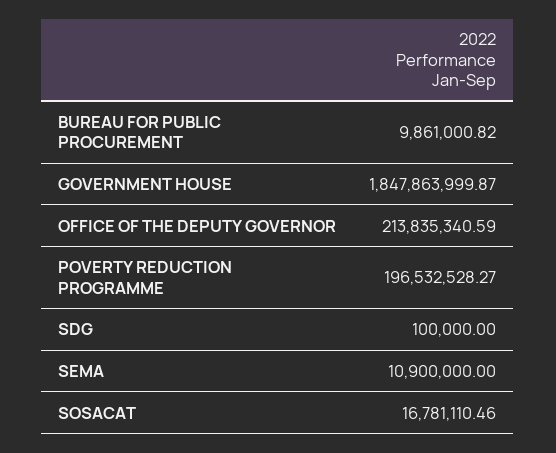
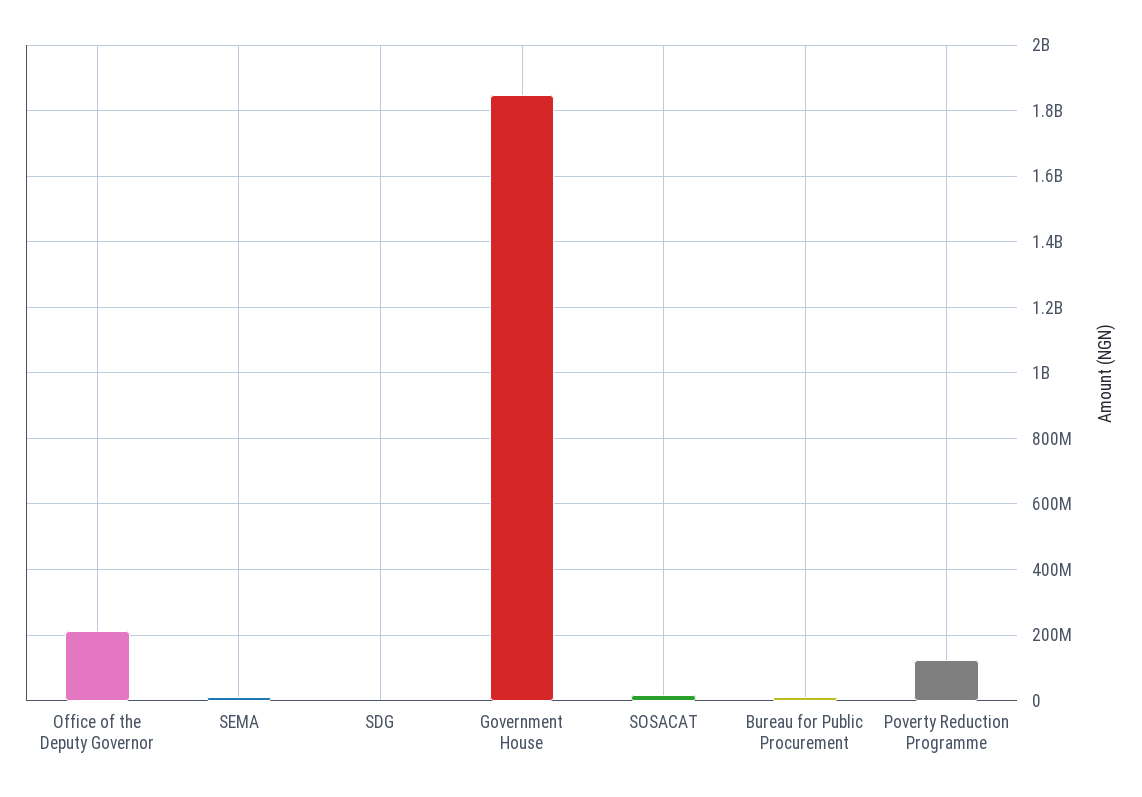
POVERTY REDUCTION PROGRAMME: 196532528.27 -> 120000000

